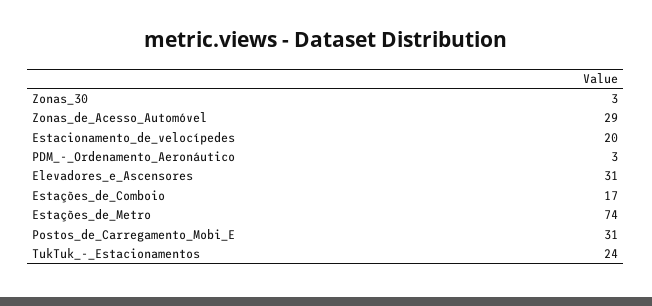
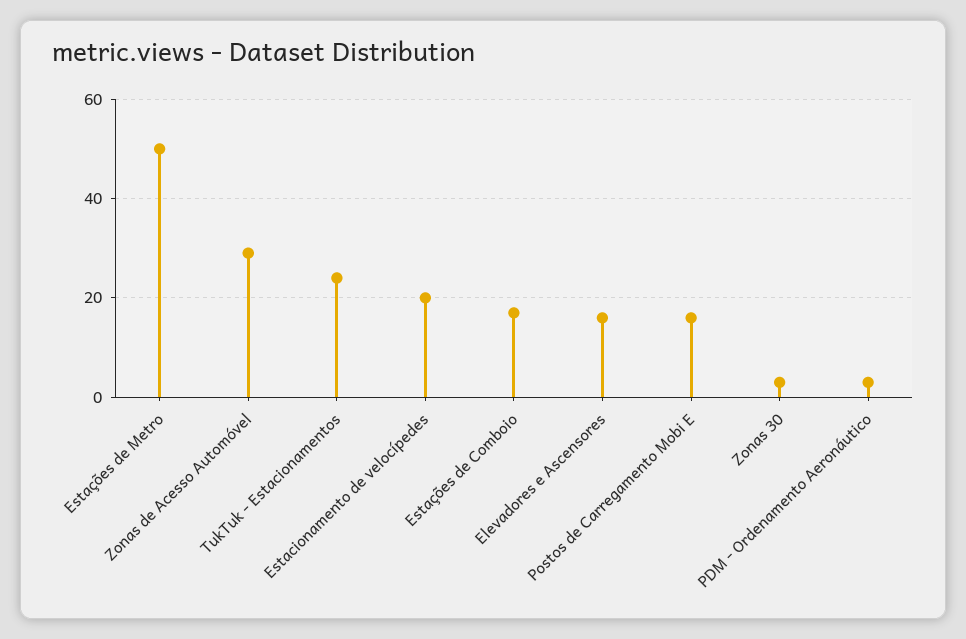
Elevadores_e_Ascensores: 31 -> 15
Estações_de_Metro: 74 -> 50
Postos_de_Carregamento_Mobi_E: 31 -> 15

